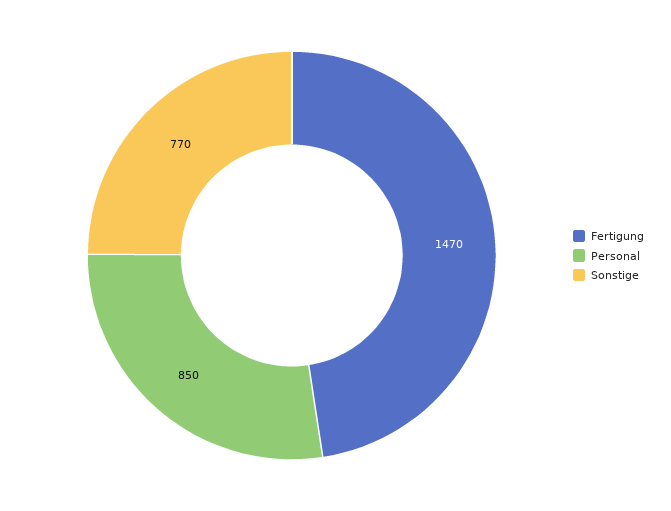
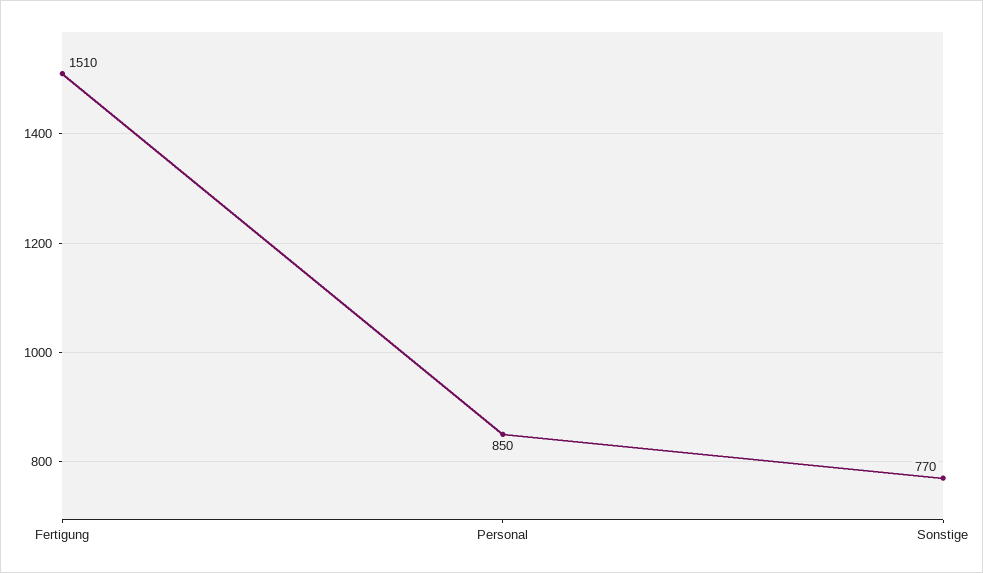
Fertigung: 1470 -> 1510

